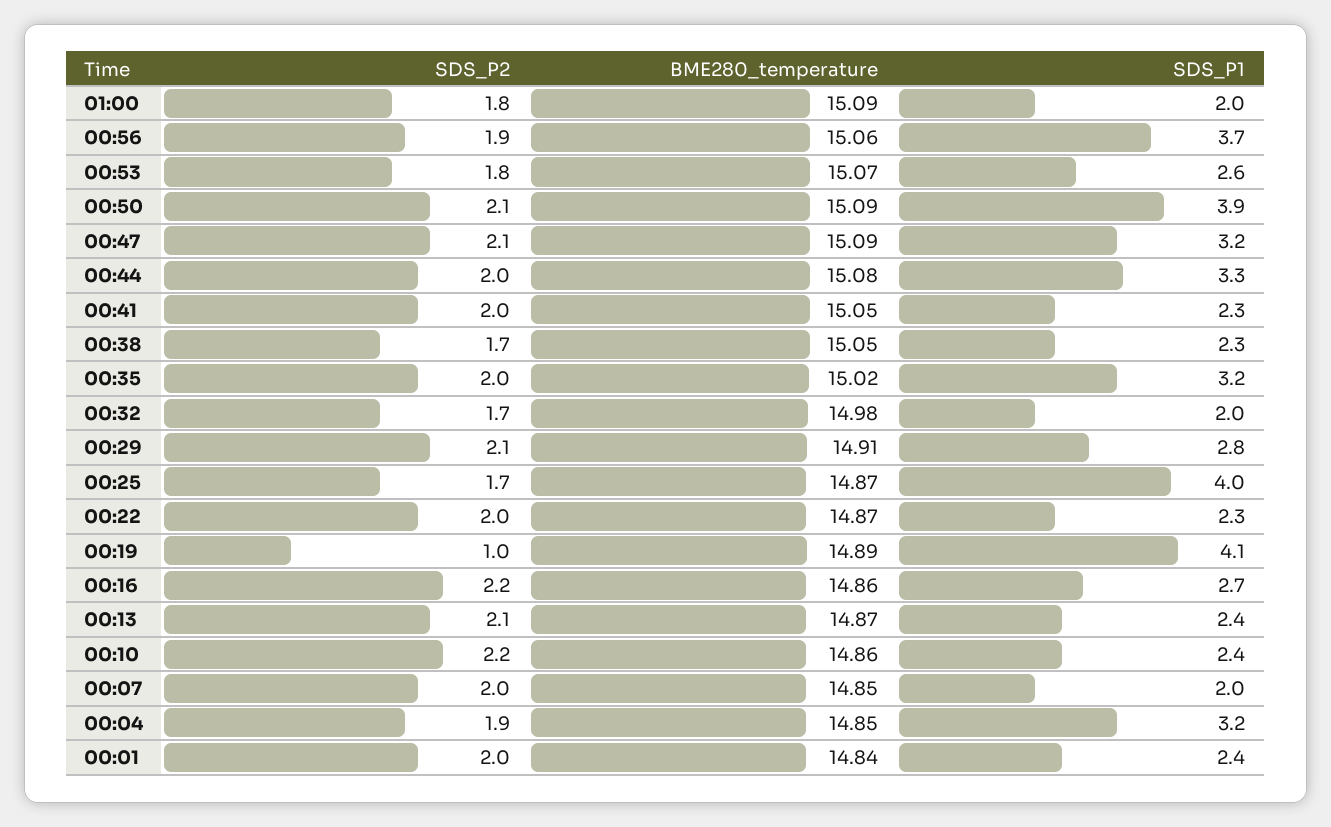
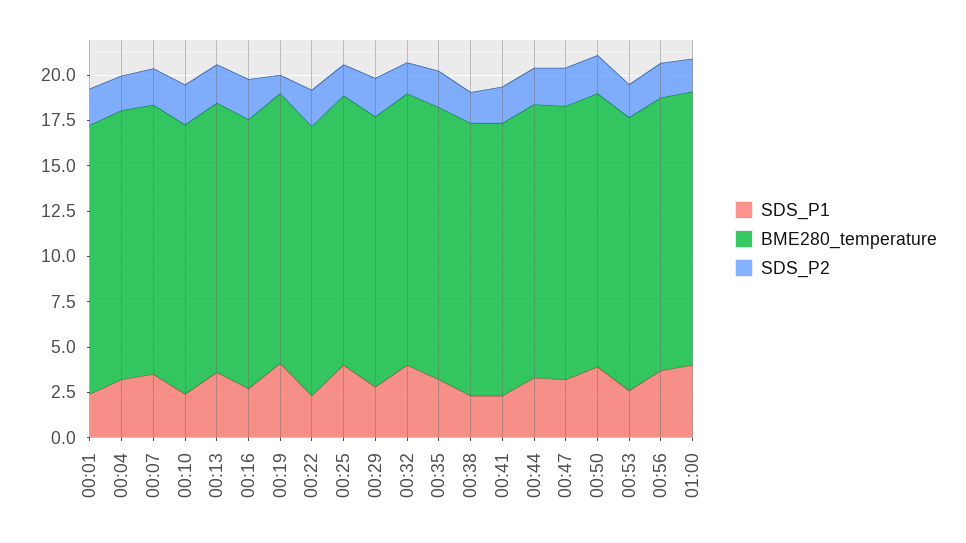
SDS_P1, 01:00: 2 -> 4
SDS_P1, 00:32: 2 -> 4
SDS_P1, 00:13: 2.4 -> 3.5
SDS_P1, 00:07: 2 -> 3.5

